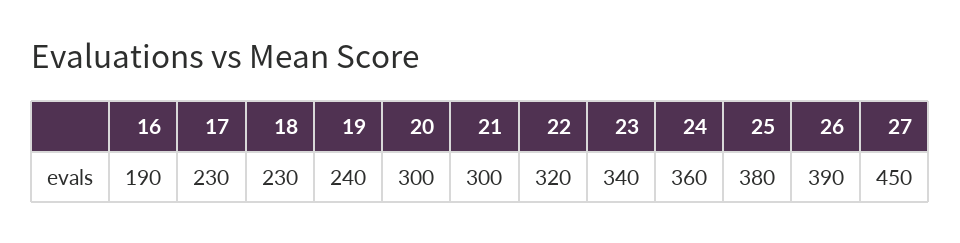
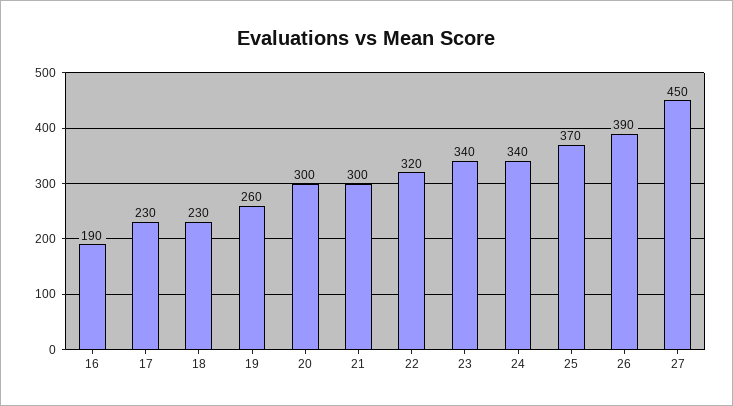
19: 240 -> 260
24: 360 -> 340
25: 380 -> 370

